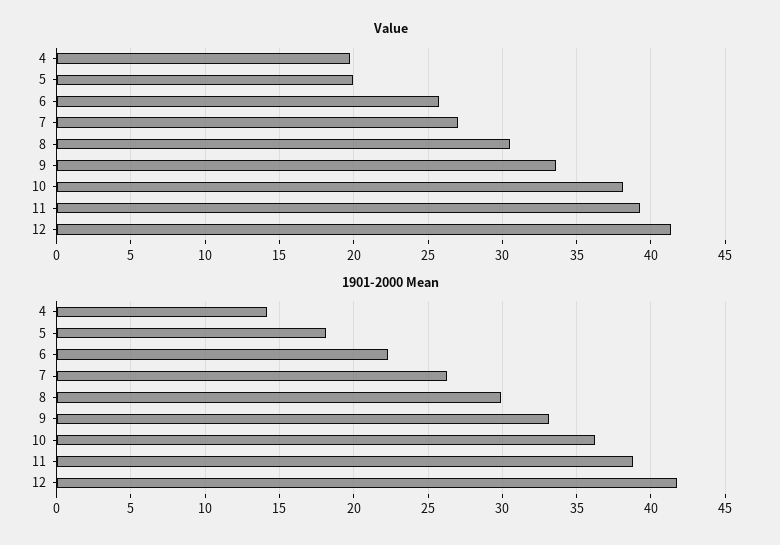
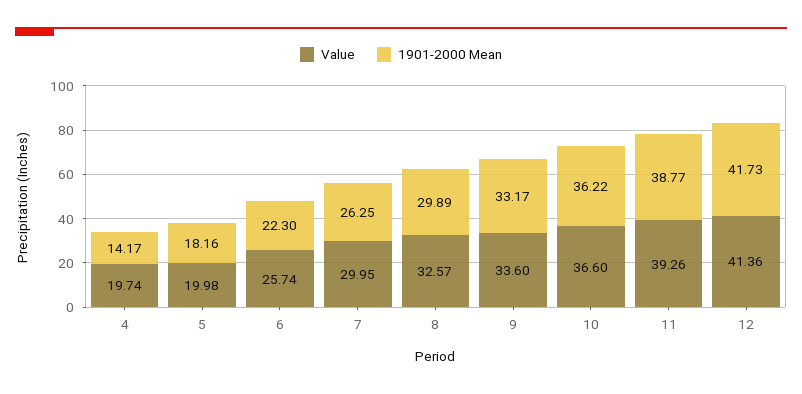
Value, 7: 27 -> 29.95
Value, 8: 30.5 -> 32.57
Value, 10: 38 -> 36.6

